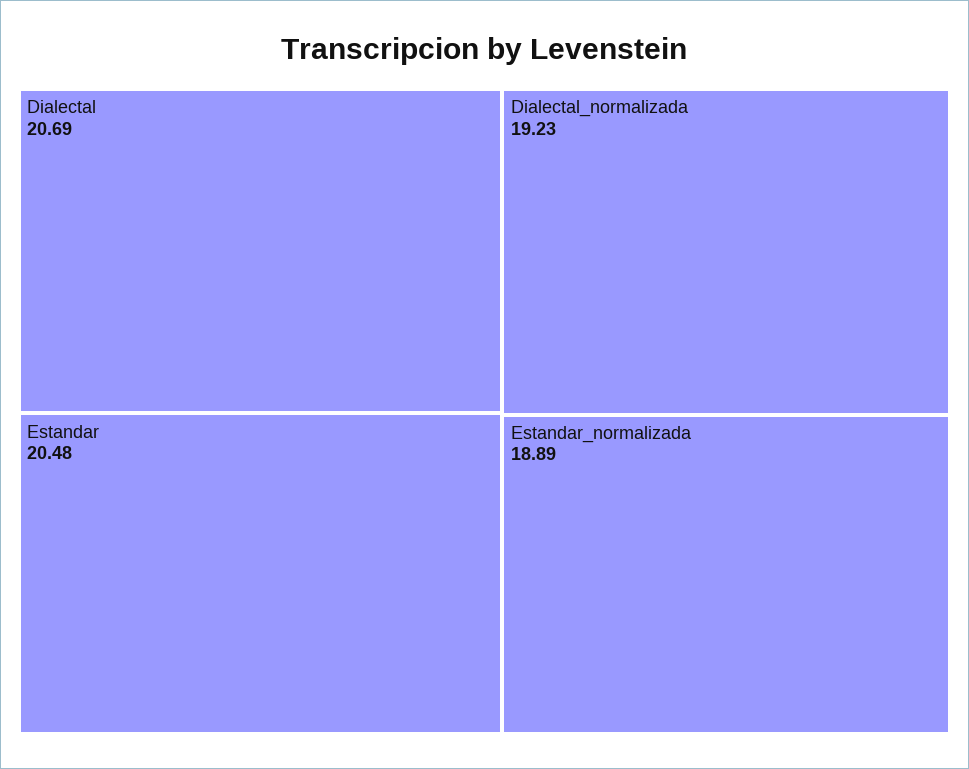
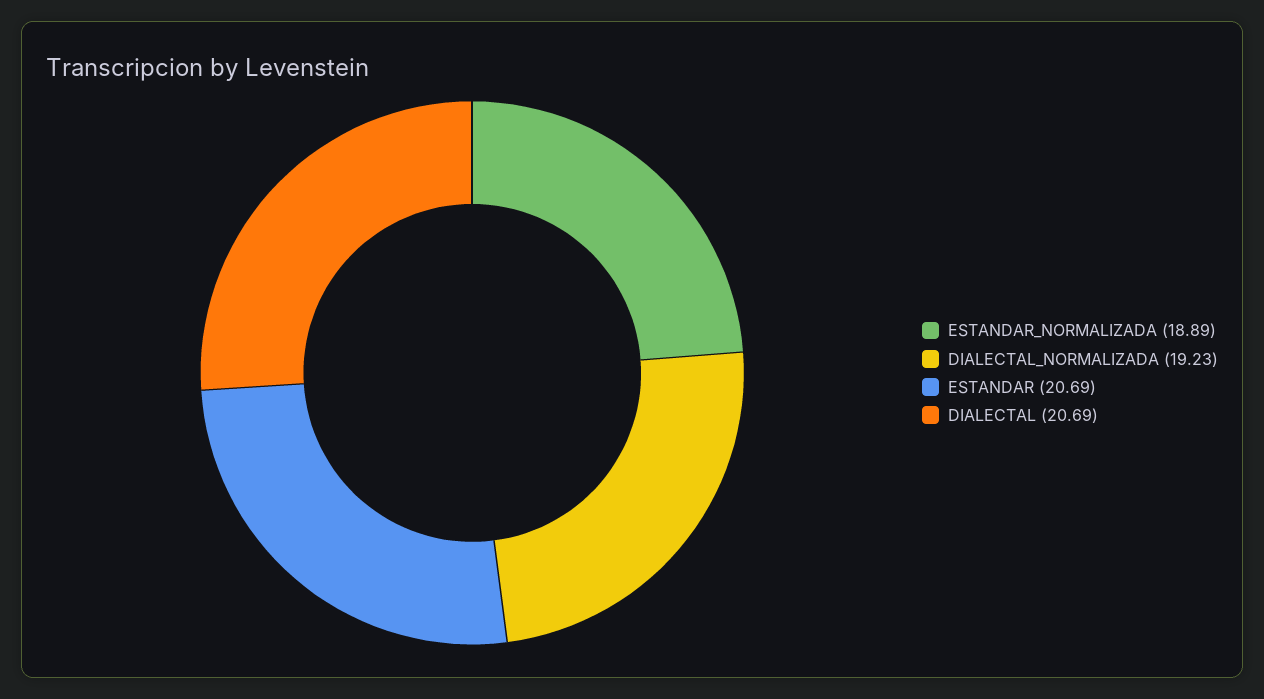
Estandar: 20.48 -> 20.69

